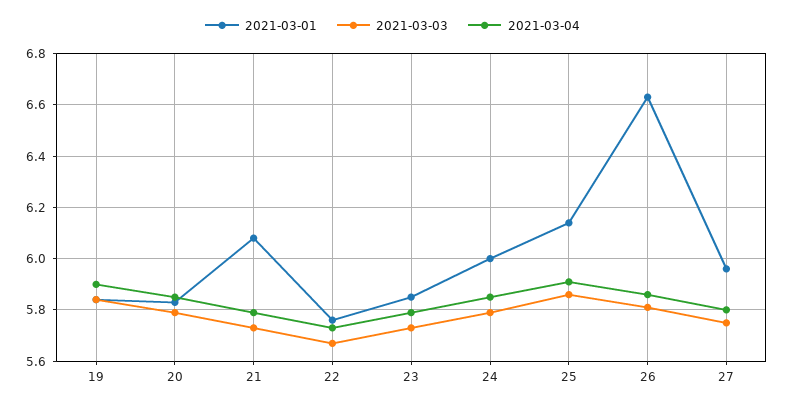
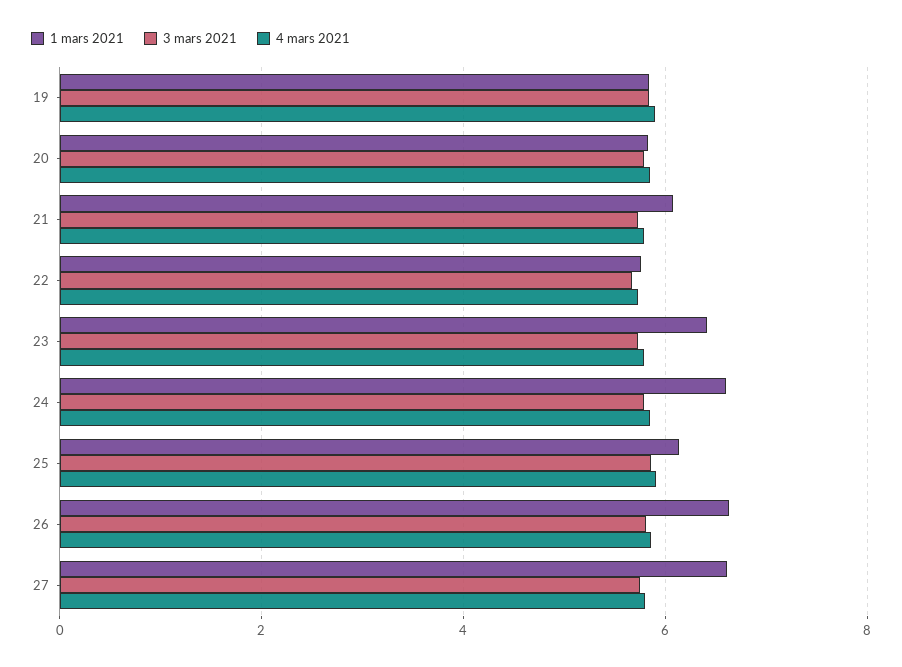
2021-03-01, 23: 5.85 -> 6.4
2021-03-01, 24: 6 -> 6.6
2021-03-01, 27: 5.95 -> 6.6

